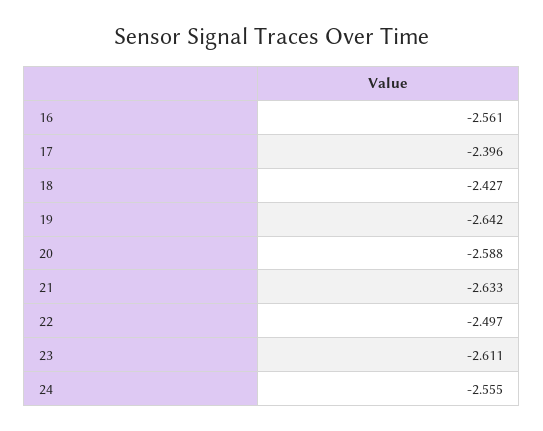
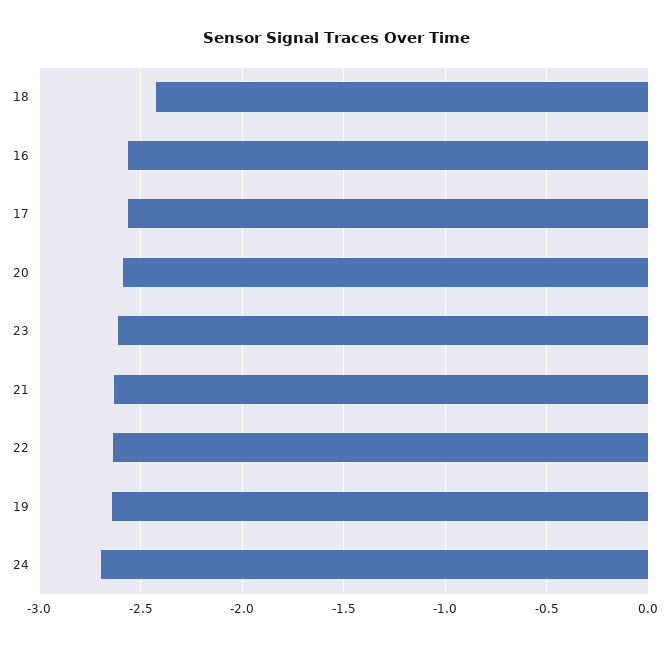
17: -2.396 -> -2.55
22: -2.497 -> -2.65
24: -2.555 -> -2.7

